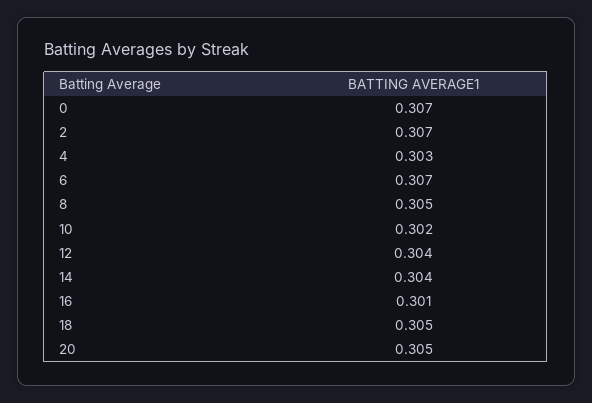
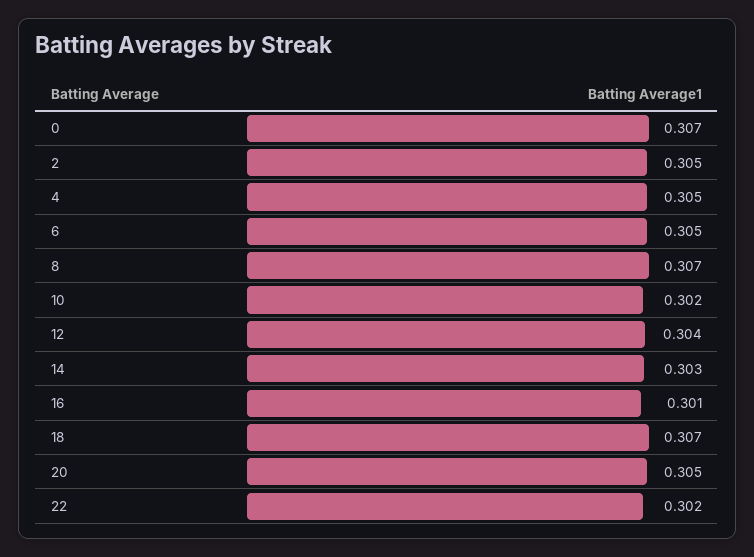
2: 0.307 -> 0.305
4: 0.303 -> 0.305
6: 0.307 -> 0.305
8: 0.305 -> 0.307
14: 0.304 -> 0.303
18: 0.305 -> 0.307
22: none -> 0.302

